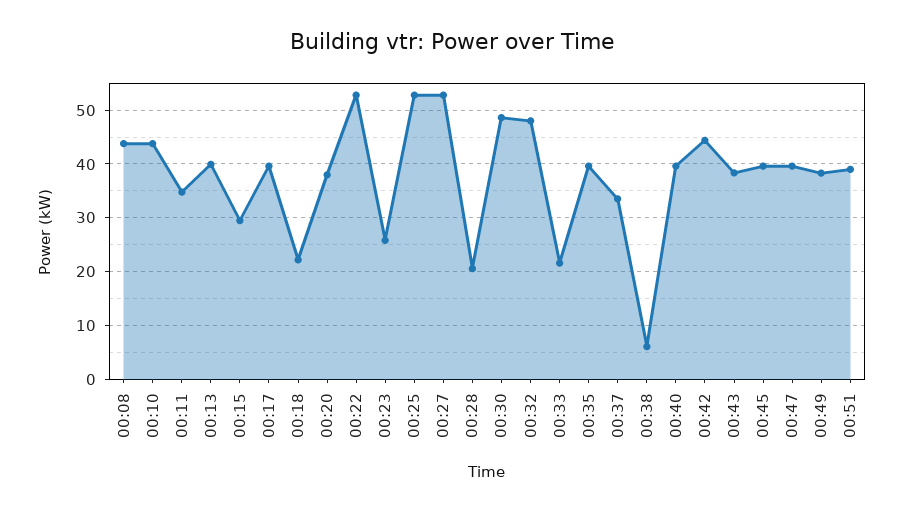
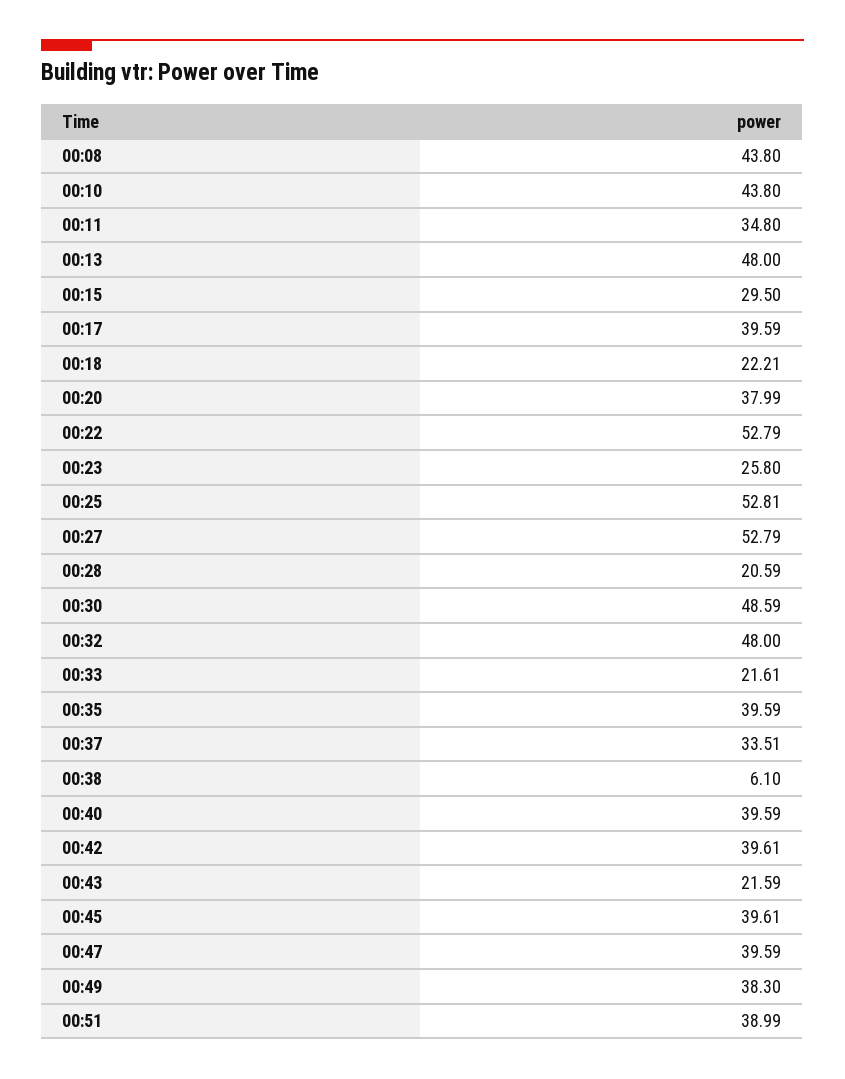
00:13: 40 -> 48
00:42: 44 -> 39.61
00:43: 38 -> 21.59

